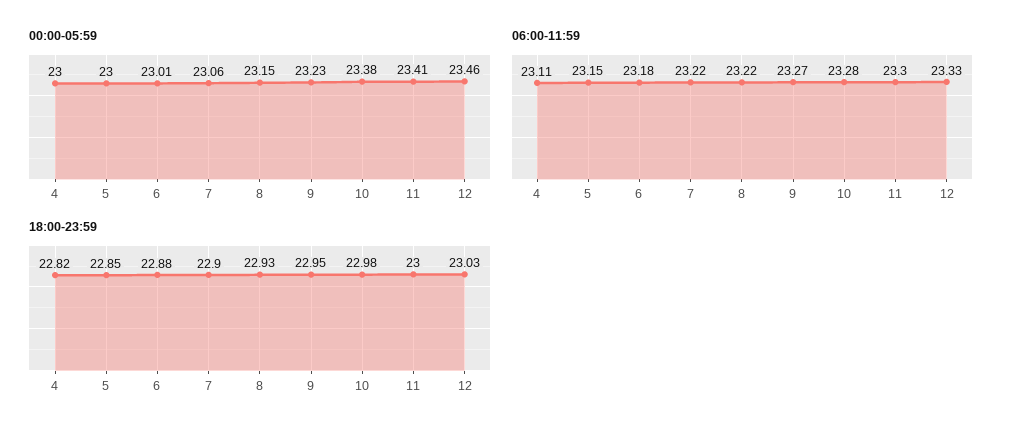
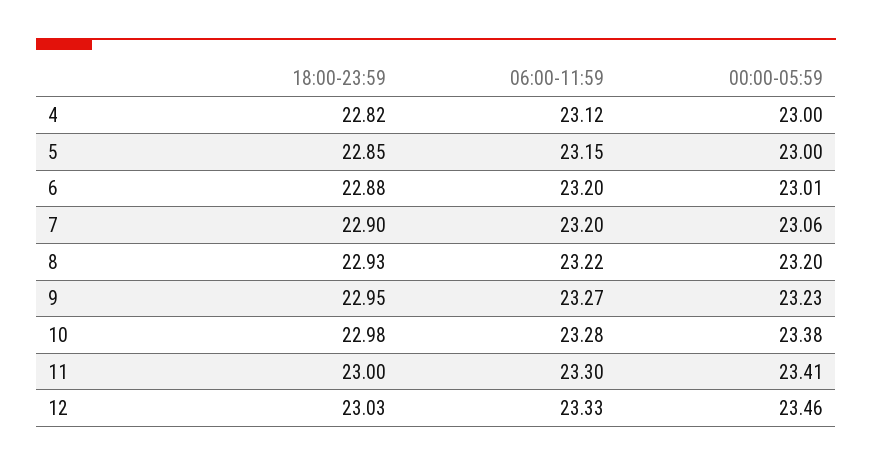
00:00-05:59, 8: 23.15 -> 23.2
06:00-11:59, 4: 23.11 -> 23.12
06:00-11:59, 6: 23.18 -> 23.2
06:00-11:59, 7: 23.22 -> 23.2

